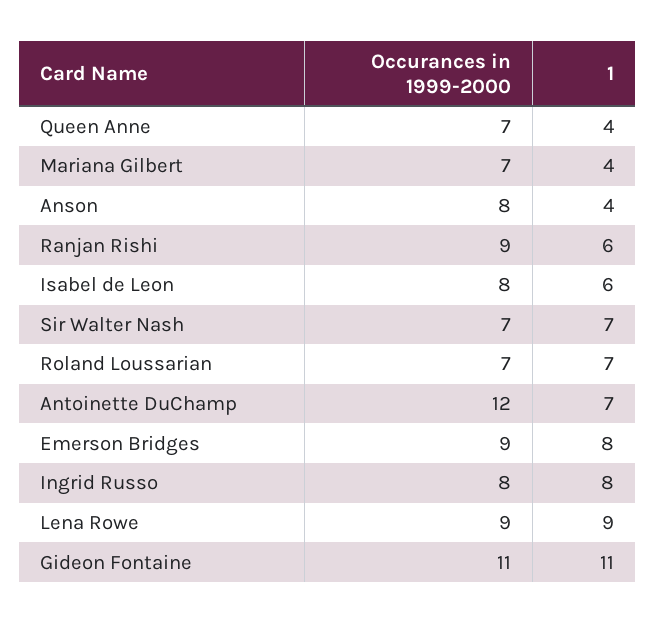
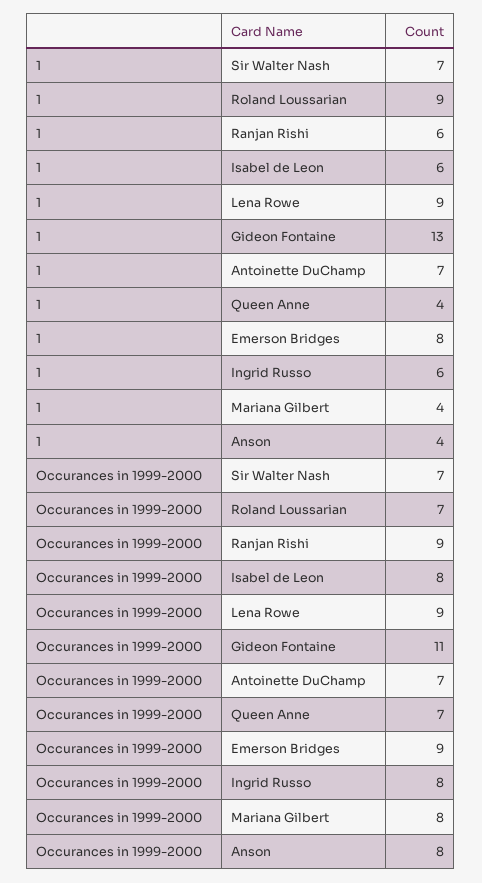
Occurances in 1999-2000, Mariana Gilbert: 7 -> 8
1, Roland Loussarian: 7 -> 9
Occurances in 1999-2000, Antoinette DuChamp: 12 -> 7
1, Ingrid Russo: 8 -> 6
1, Gideon Fontaine: 11 -> 13

